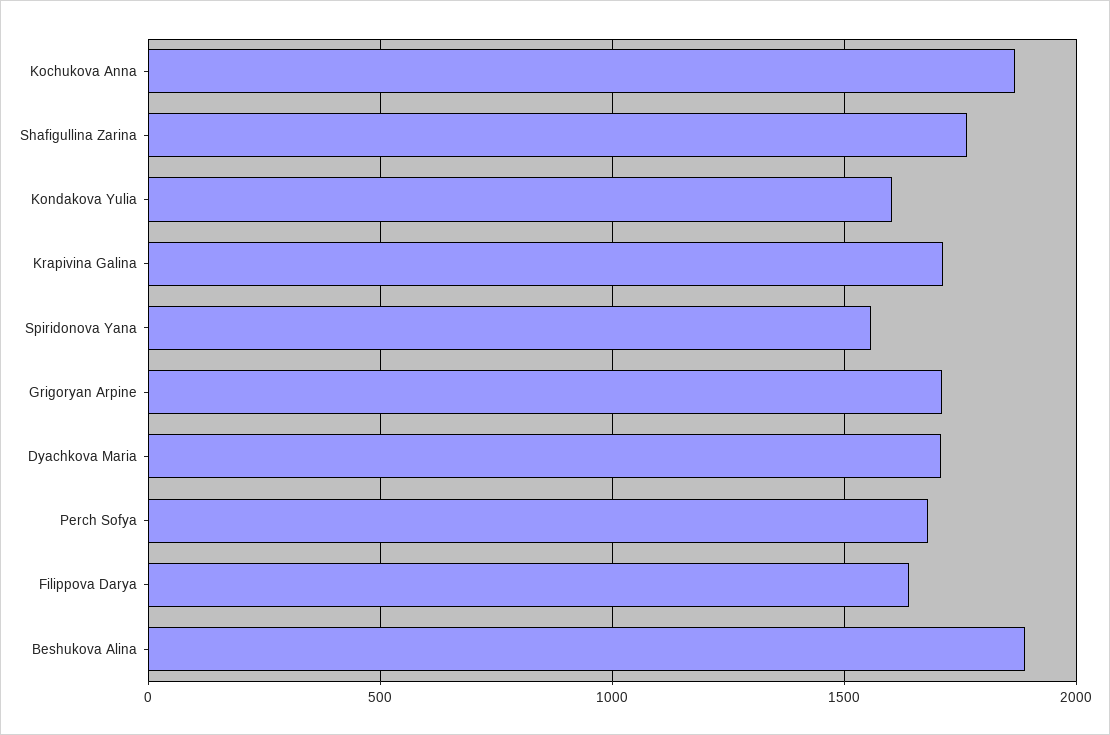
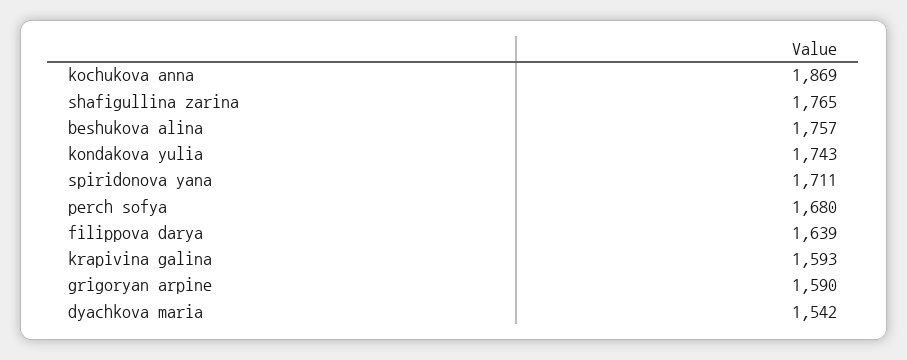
Kondakova Yulia: 1600 -> 1743
Krapivina Galina: 1700 -> 1593
Spiridonova Yana: 1550 -> 1711
Grigoryan Arpine: 1700 -> 1590
Dyachkova Maria: 1700 -> 1542
Beshukova Alina: 1900 -> 1757

